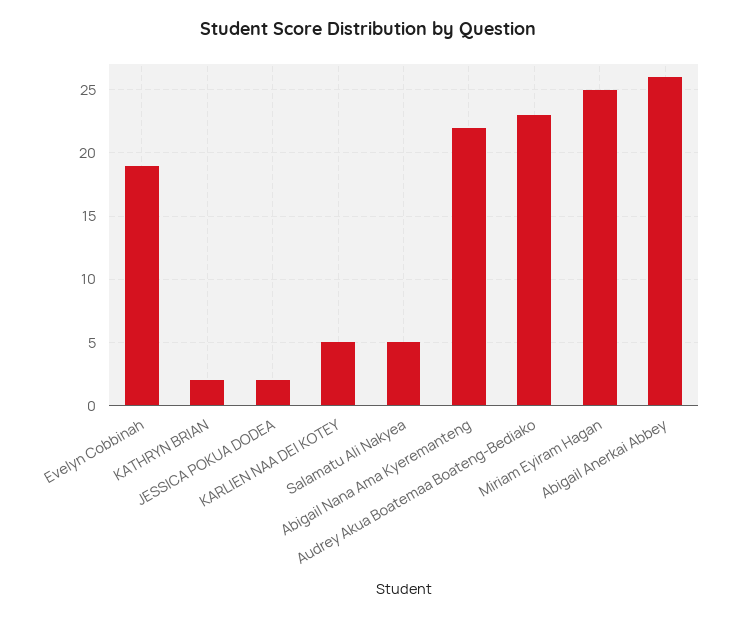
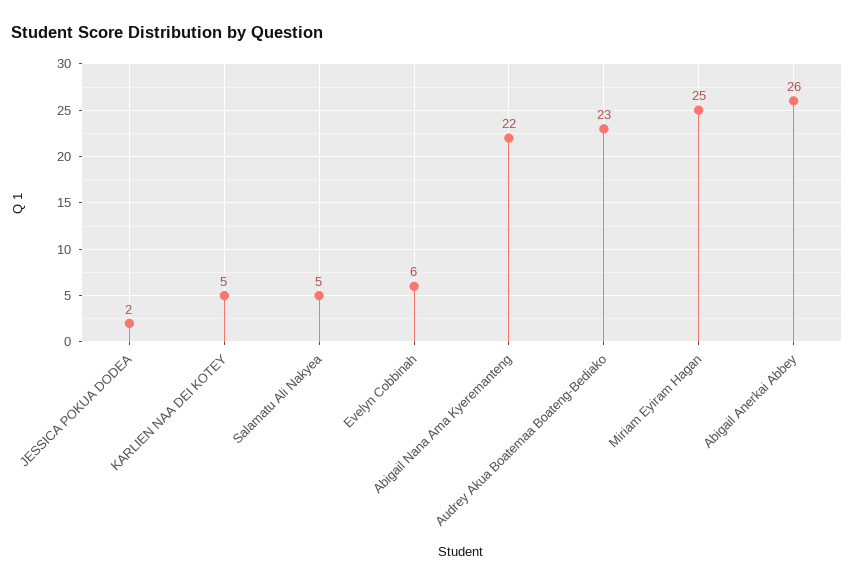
Evelyn Cobbinah: 19 -> 6
KATHRYN BRIAN: 2 -> none

